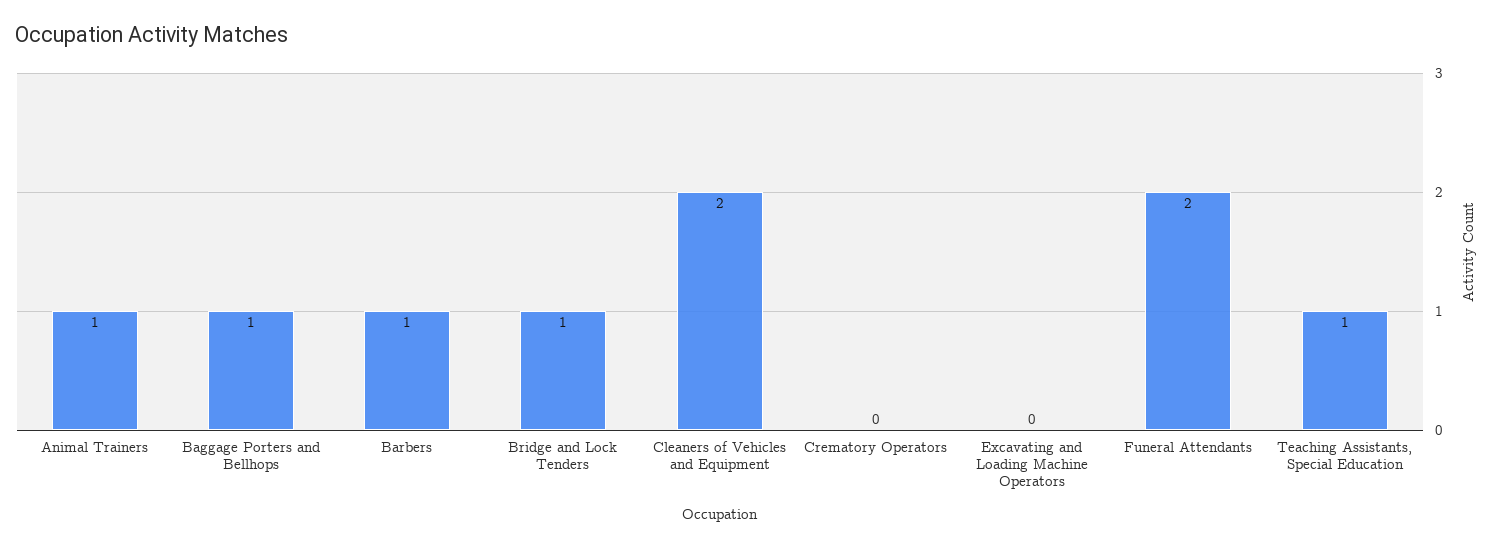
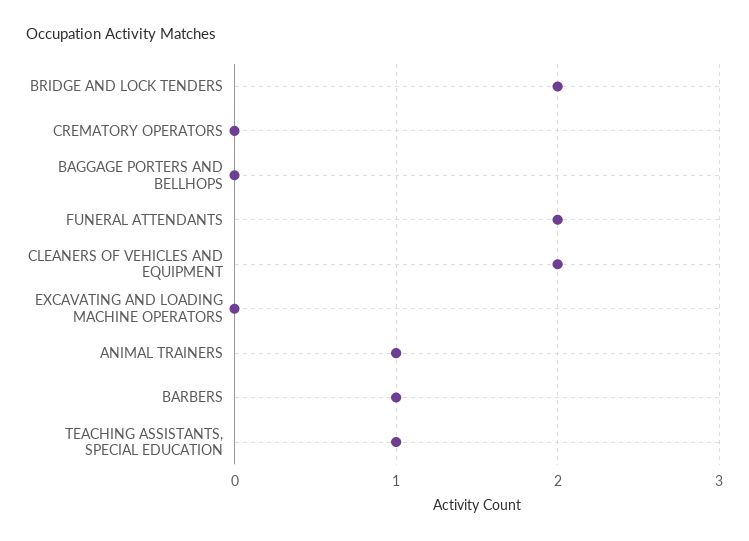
Baggage Porters and Bellhops: 1 -> 0
Bridge and Lock Tenders: 1 -> 2

